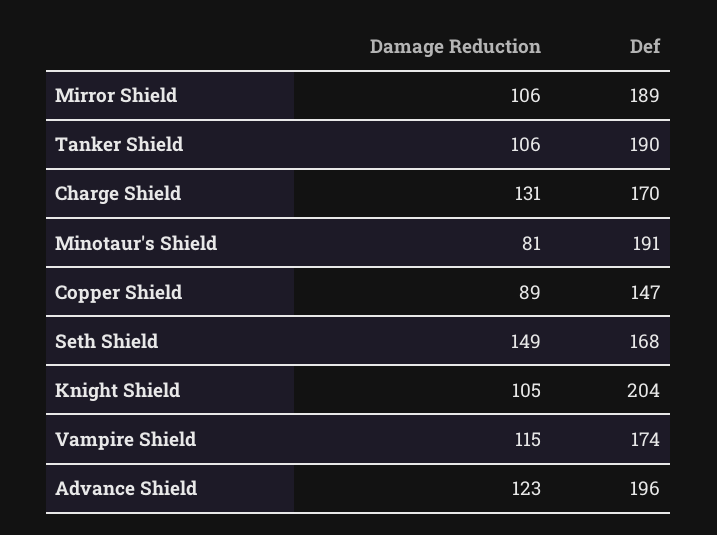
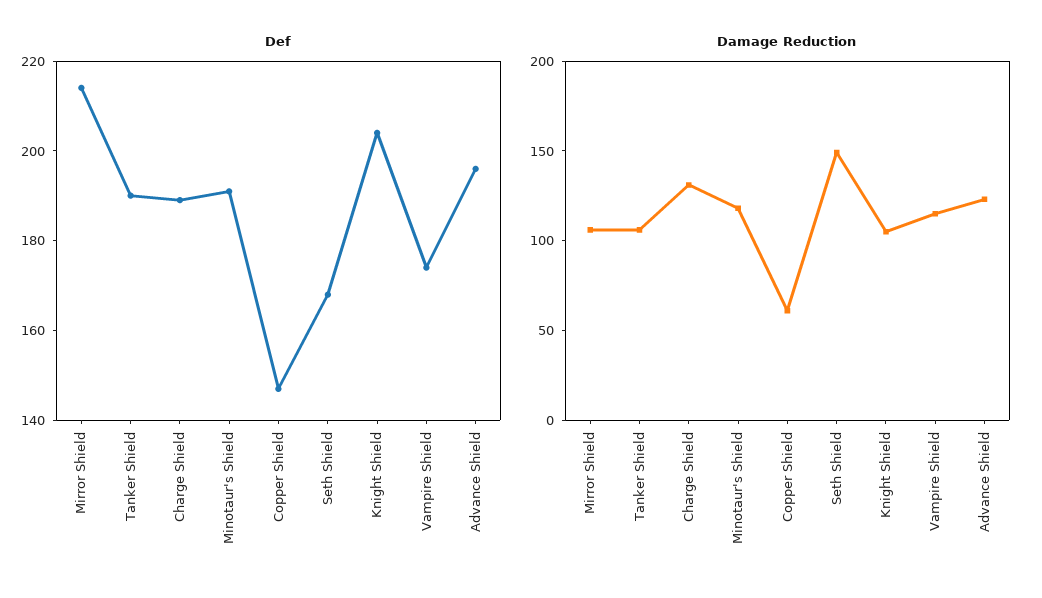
Def, Mirror Shield: 189 -> 215
Def, Charge Shield: 170 -> 190
Damage Reduction, Minotaur's Shield: 81 -> 120
Damage Reduction, Copper Shield: 89 -> 60

